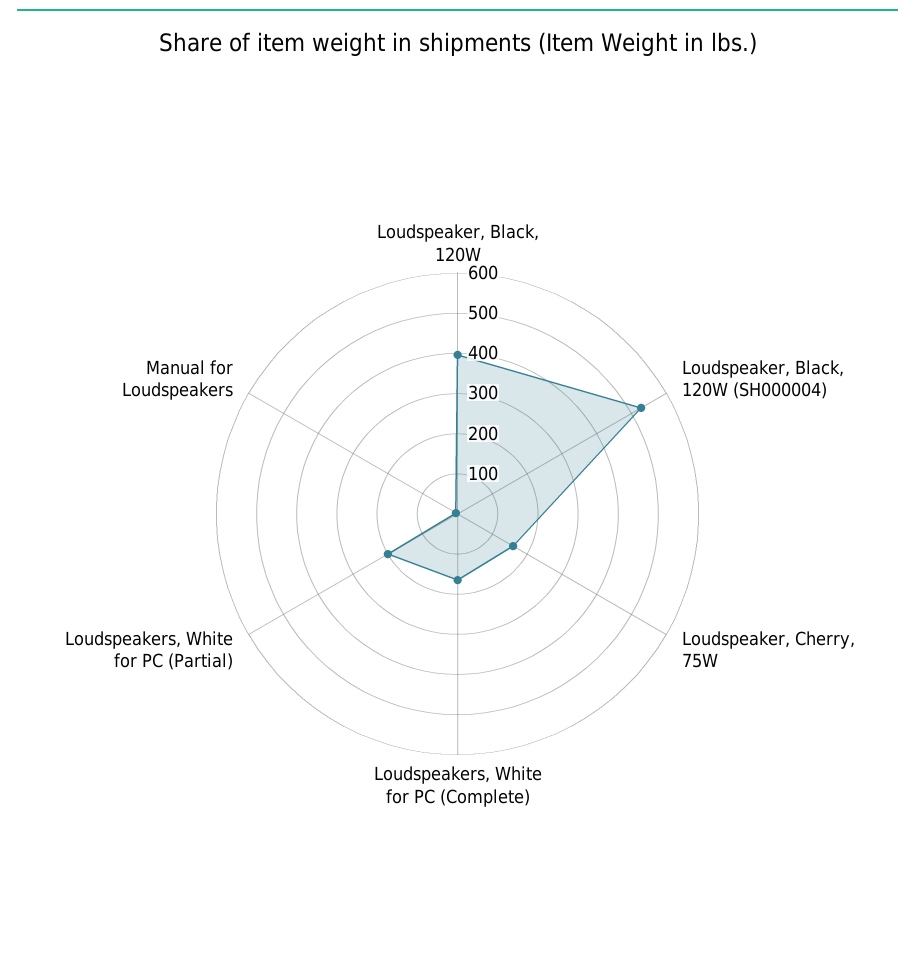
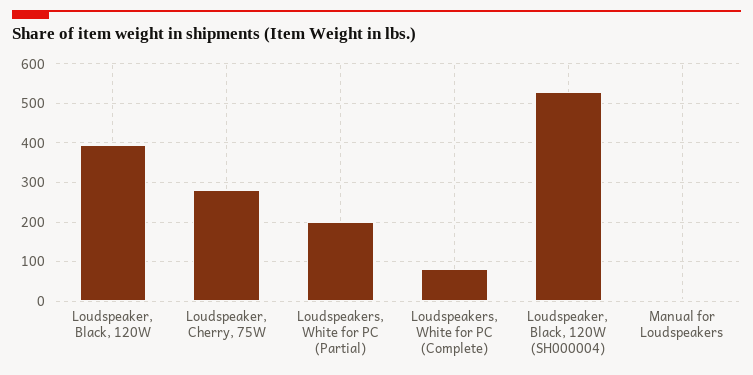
Loudspeaker, Cherry, 75W: 160 -> 280
Loudspeakers, White for PC (Complete): 160 -> 80

